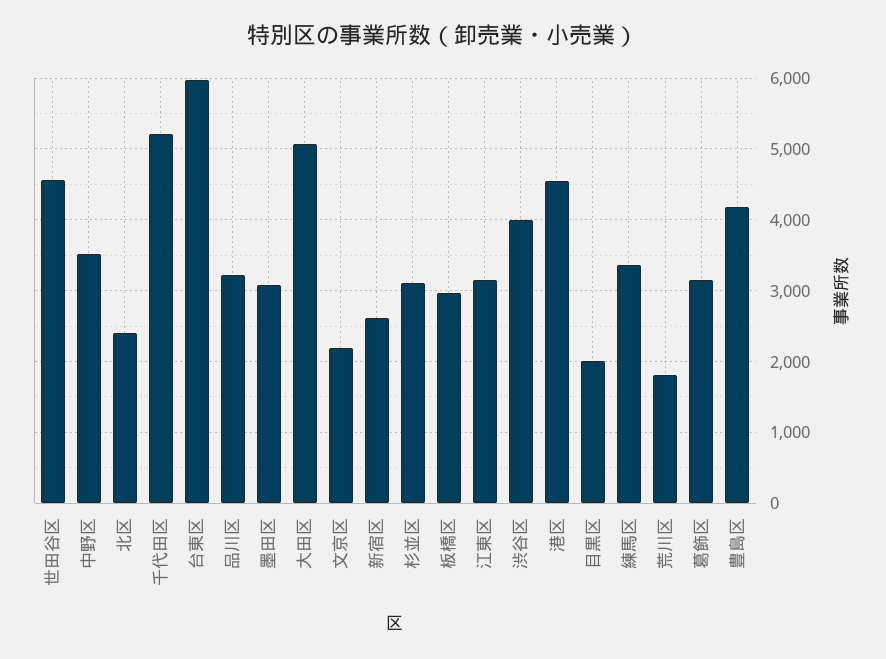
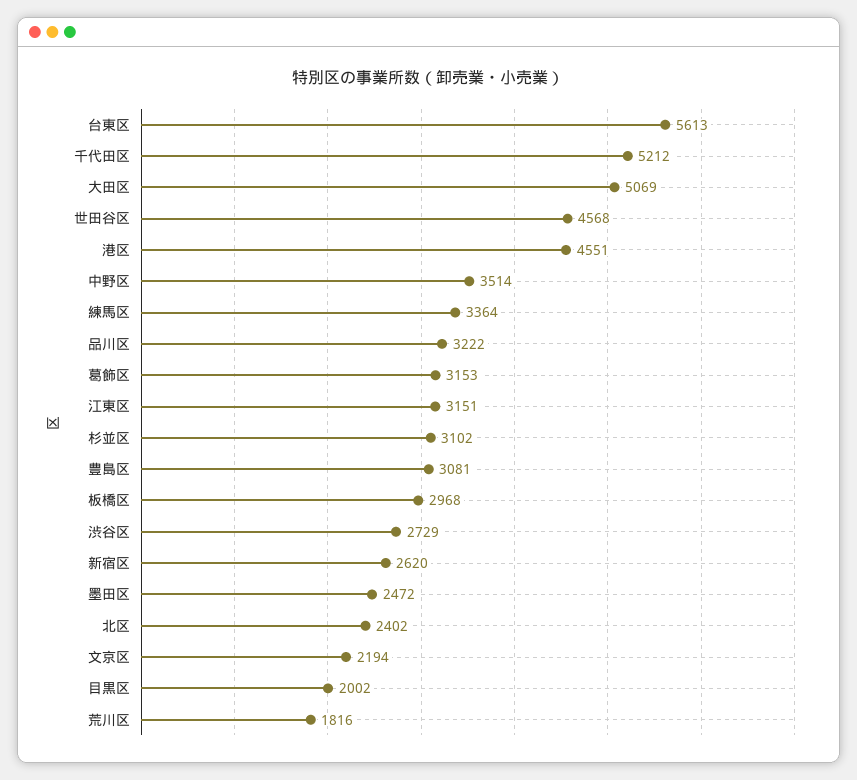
台東区: 6000 -> 5613
墨田区: 3100 -> 2472
渋谷区: 4000 -> 2729
豊島区: 4200 -> 3081

